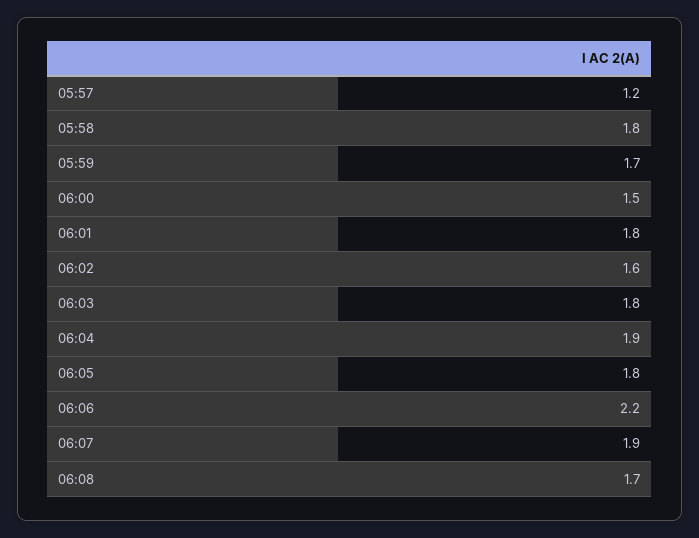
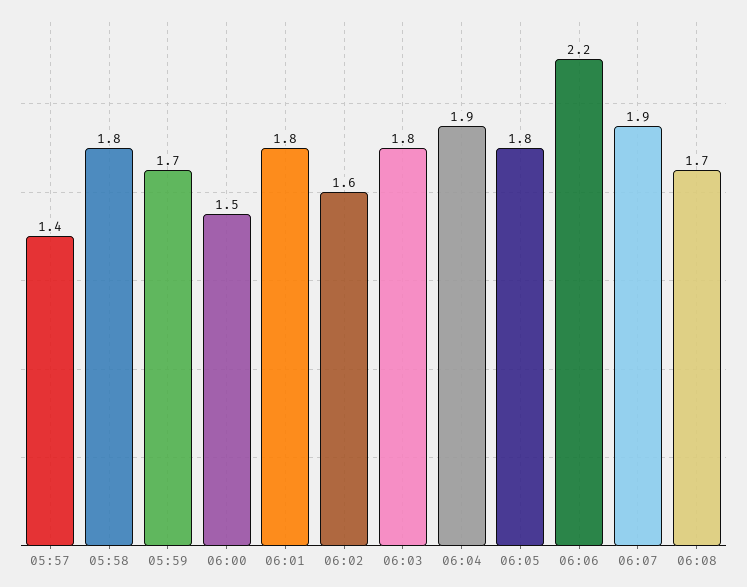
05:57: 1.2 -> 1.4

